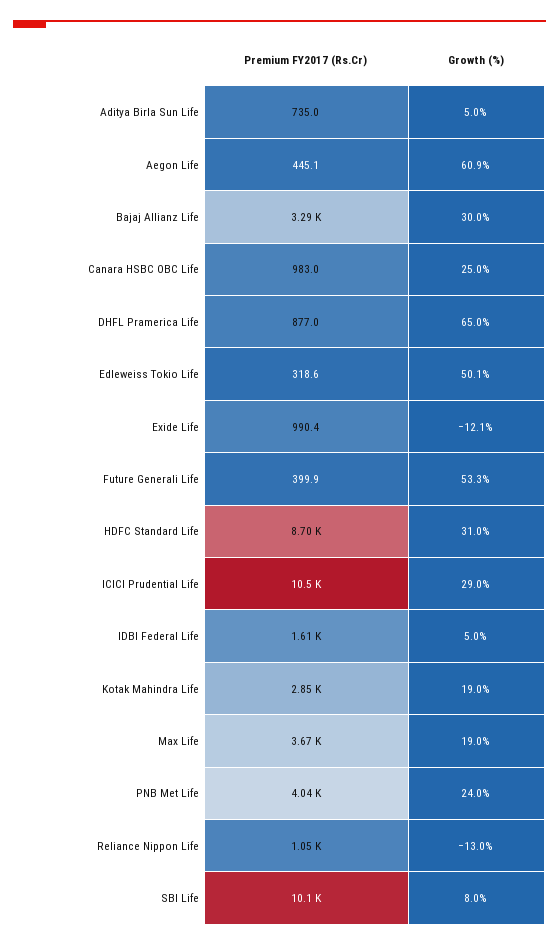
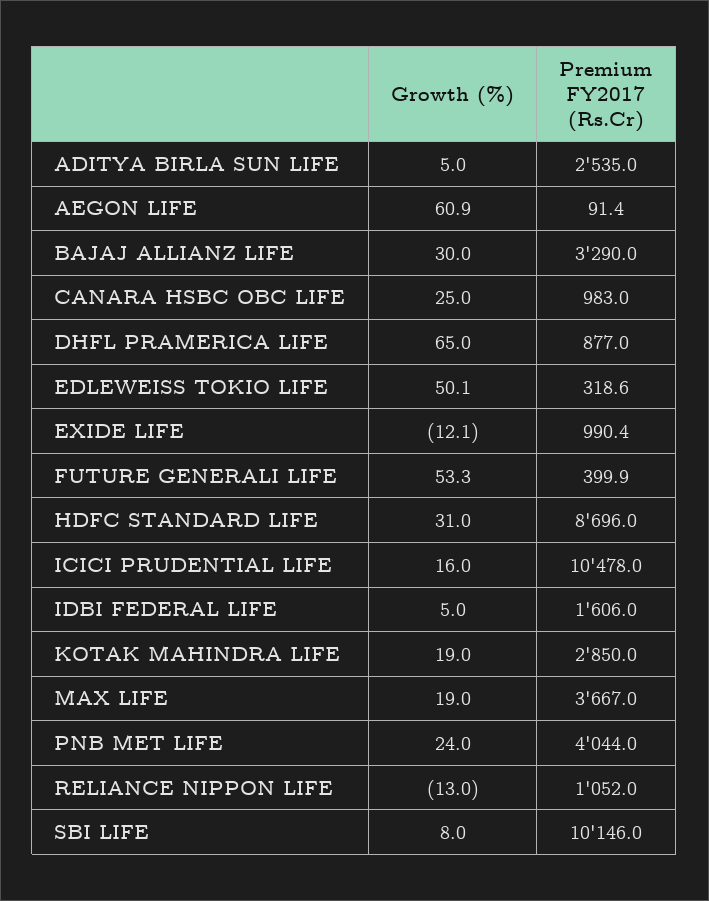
Premium FY2017 (Rs.Cr), Aditya Birla Sun Life: 735 -> 2535
Premium FY2017 (Rs.Cr), Aegon Life: 445.1 -> 91.4
Growth (%), ICICI Prudential Life: 29 -> 16

